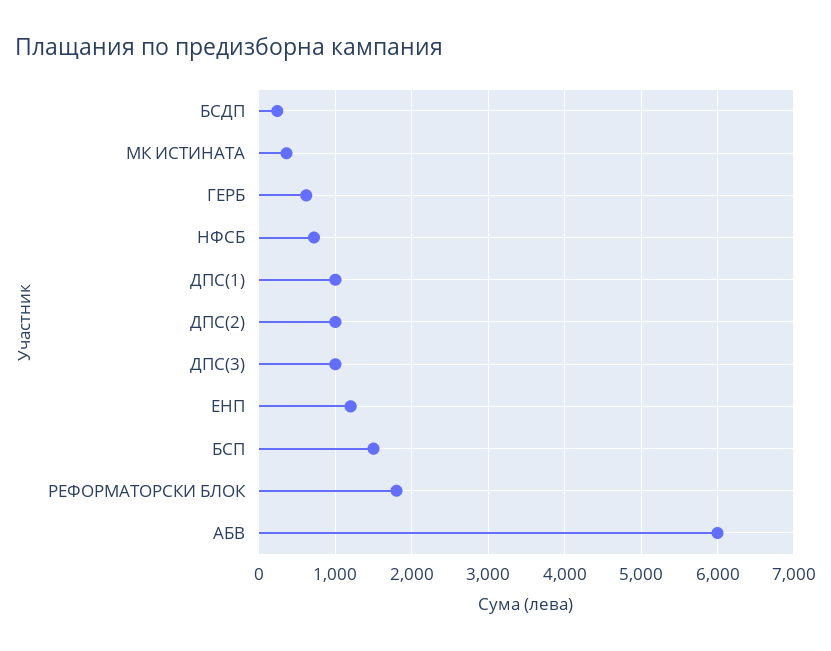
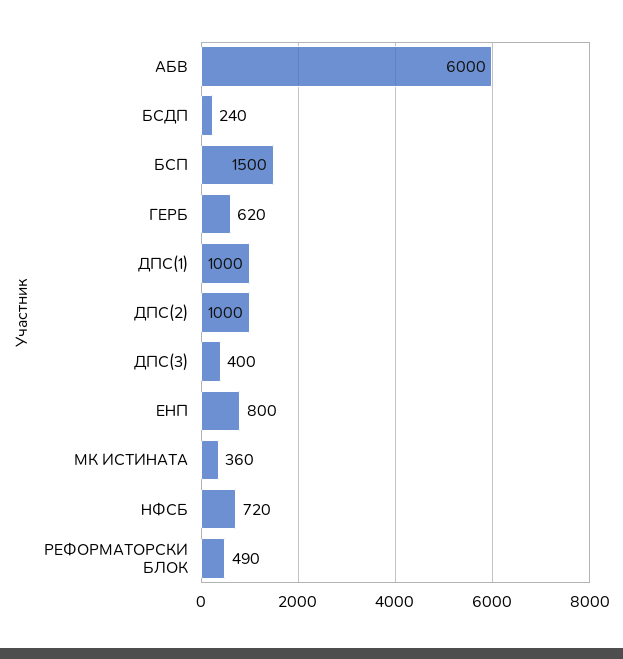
ДПС(3): 1000 -> 400
ЕНП: 1200 -> 800
РЕФОРМАТОРСКИ БЛОК: 1800 -> 490

